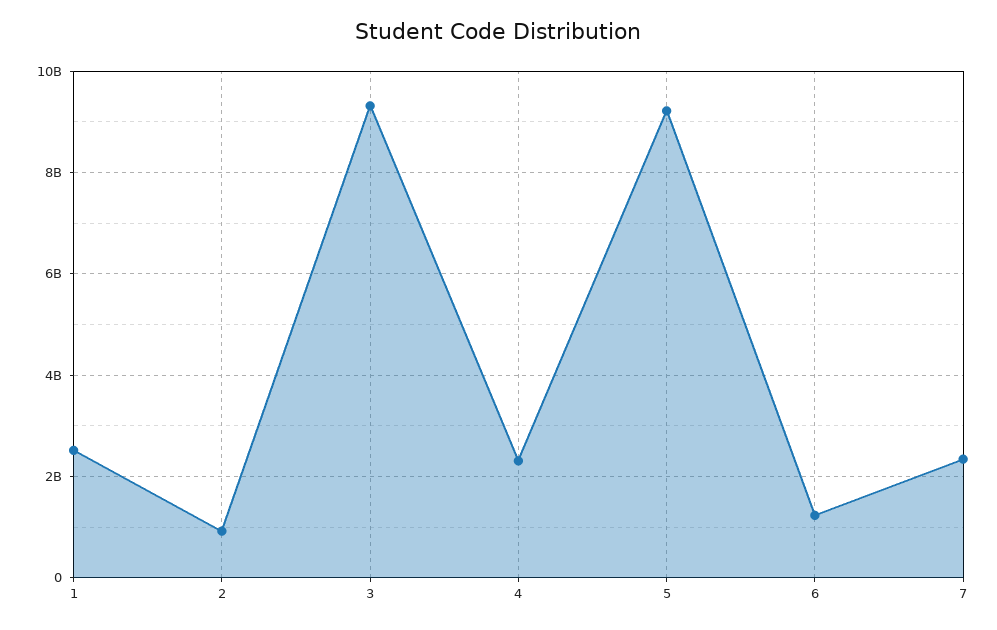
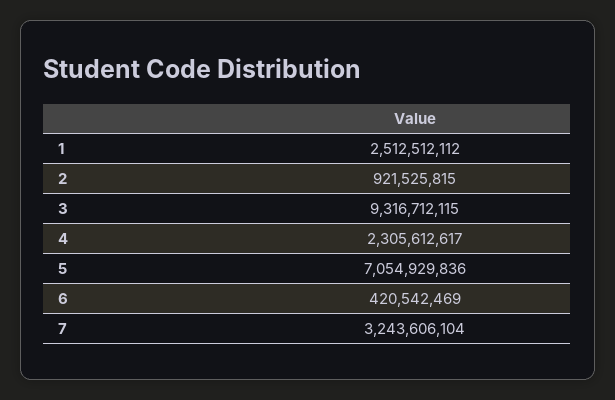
5: 9200000000 -> 7054929836
6: 1200000000 -> 420542469
7: 2400000000 -> 3243606104

